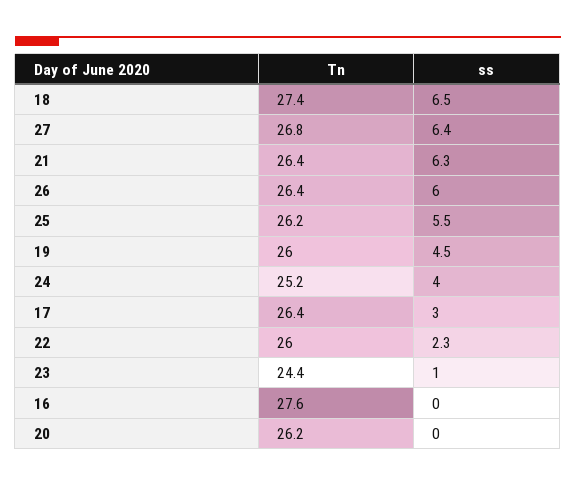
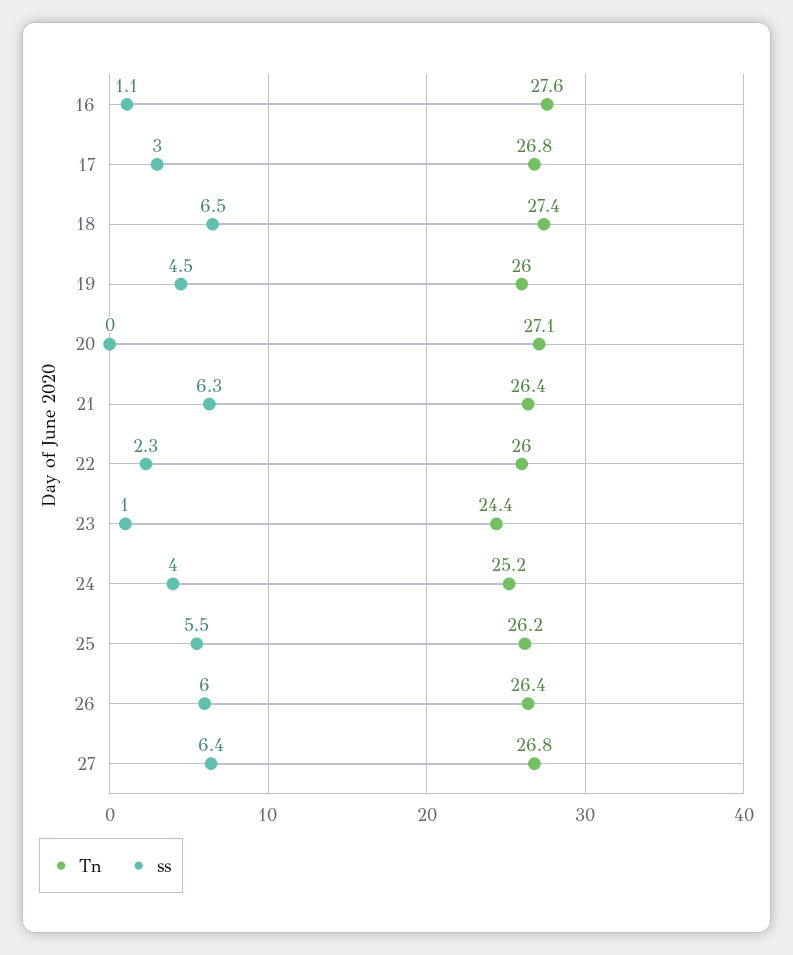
Tn, 17: 26.4 -> 26.8
ss, 16: 0 -> 1.1
Tn, 20: 26.2 -> 27.1

